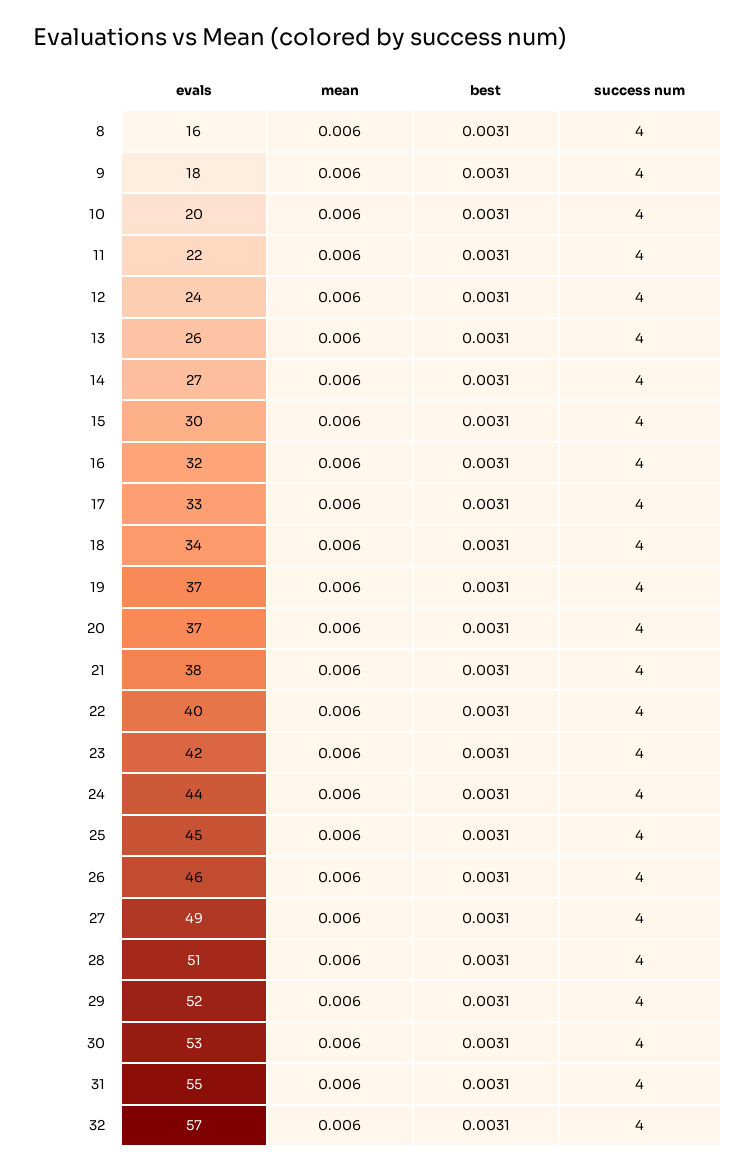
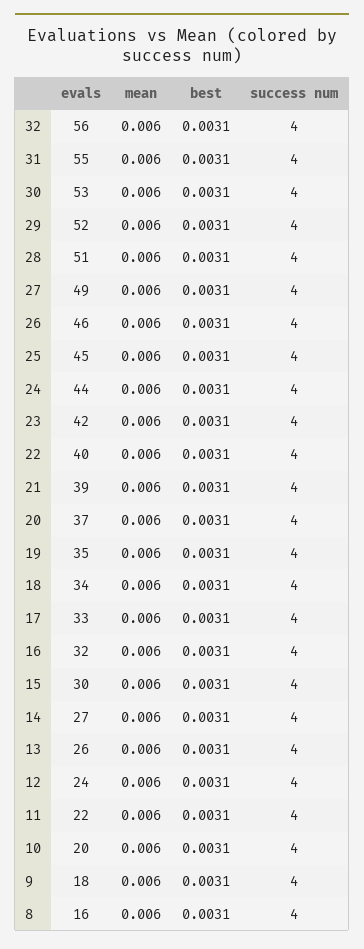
evals, 19: 37 -> 35
evals, 21: 38 -> 39
evals, 32: 57 -> 56

